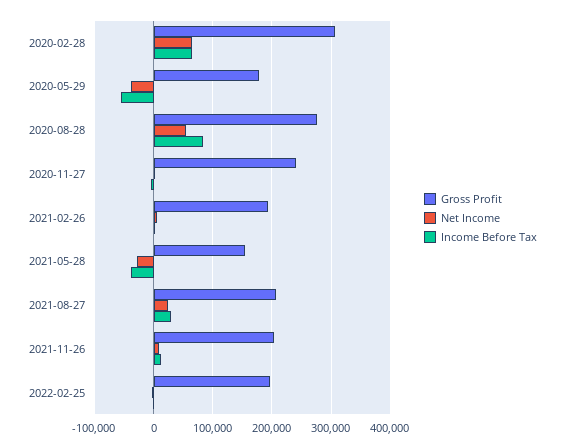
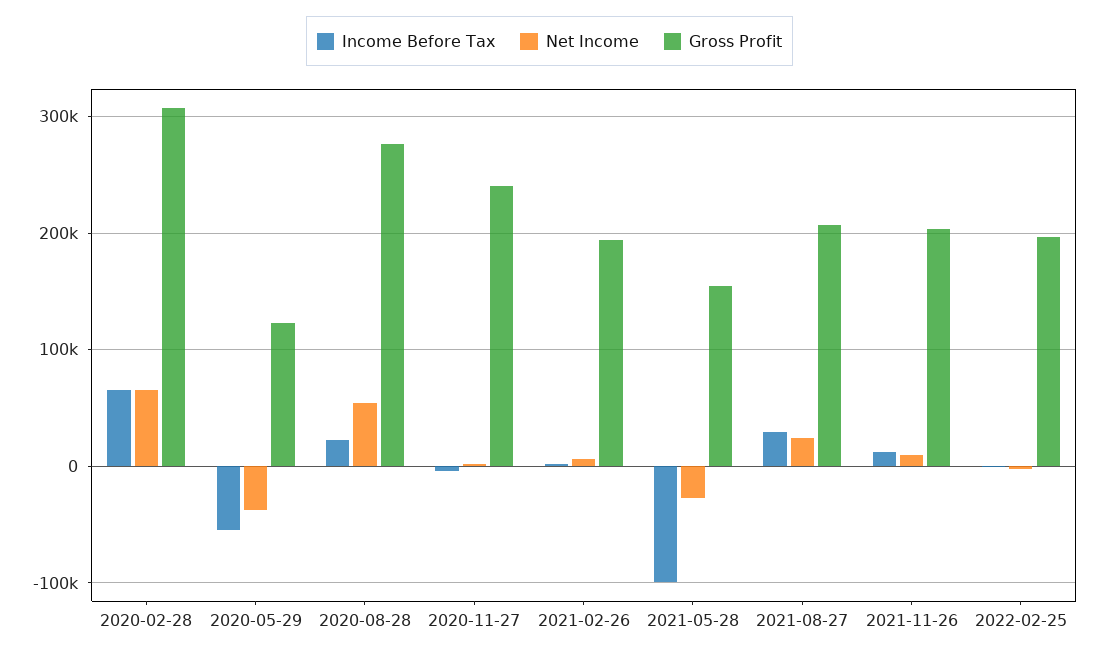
Gross Profit, 2020-05-29: 180000 -> 120000
Income Before Tax, 2020-08-28: 80000 -> 20000
Income Before Tax, 2021-05-28: -40000 -> -100000

